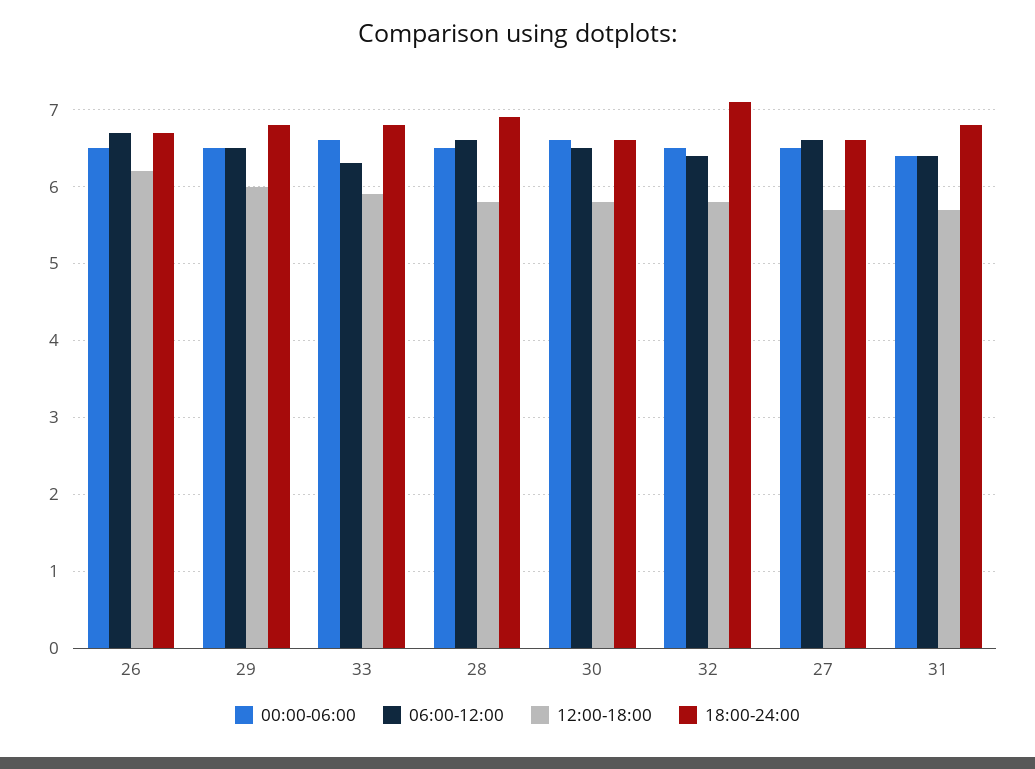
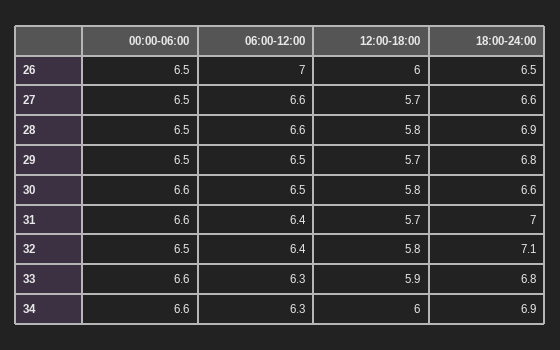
06:00-12:00, 26: 6.7 -> 7
12:00-18:00, 26: 6.2 -> 6
18:00-24:00, 26: 6.7 -> 6.5
12:00-18:00, 29: 6 -> 5.7
00:00-06:00, 31: 6.4 -> 6.6
18:00-24:00, 31: 6.8 -> 7
00:00-06:00, 34: none -> 6.6
06:00-12:00, 34: none -> 6.3
12:00-18:00, 34: none -> 6
18:00-24:00, 34: none -> 6.9

